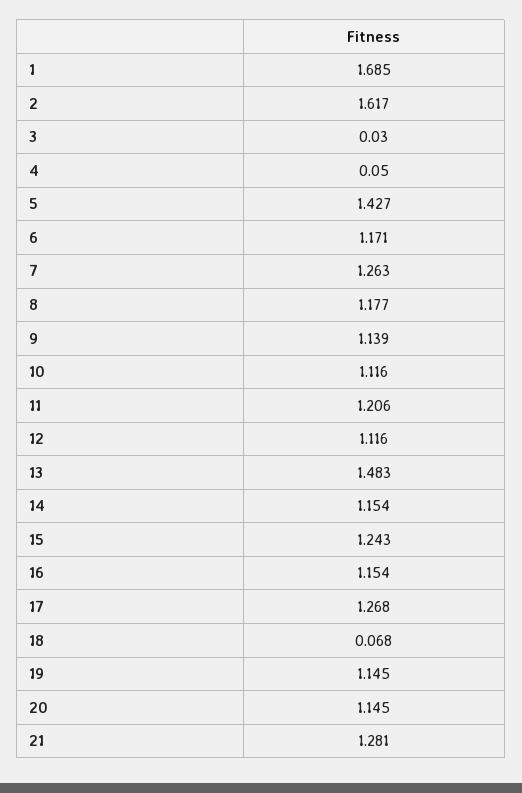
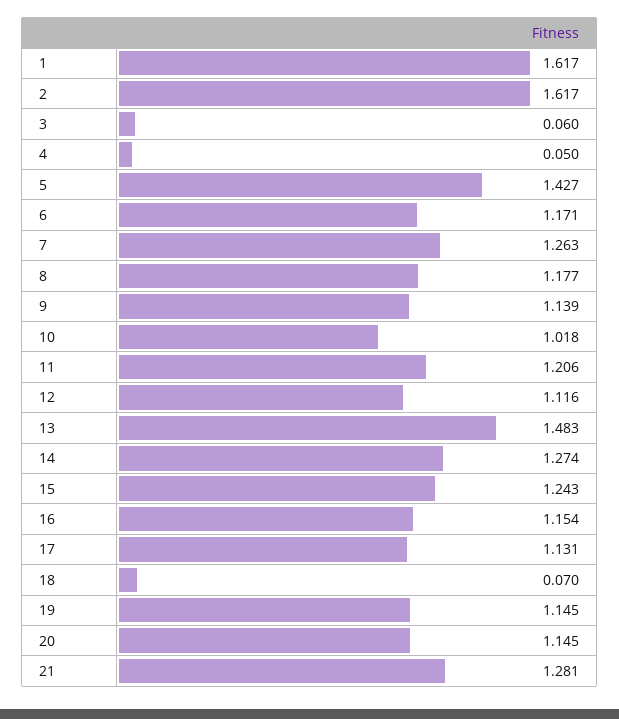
1: 1.685 -> 1.617
3: 0.03 -> 0.06
10: 1.116 -> 1.018
14: 1.154 -> 1.274
17: 1.268 -> 1.131
18: 0.068 -> 0.07

